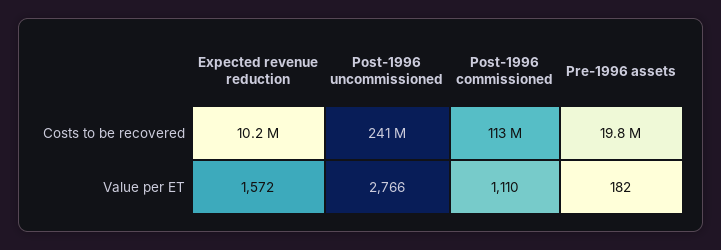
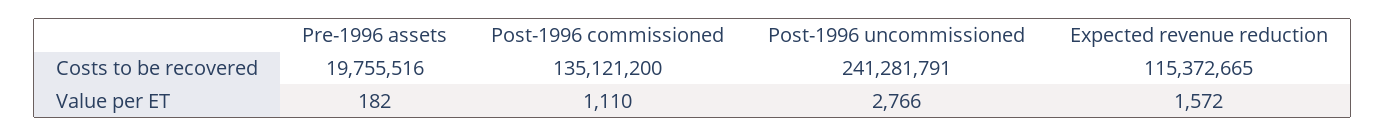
Expected revenue reduction, Costs to be recovered: 10200000 -> 115372665
Post-1996 commissioned, Costs to be recovered: 113000000 -> 135121200

